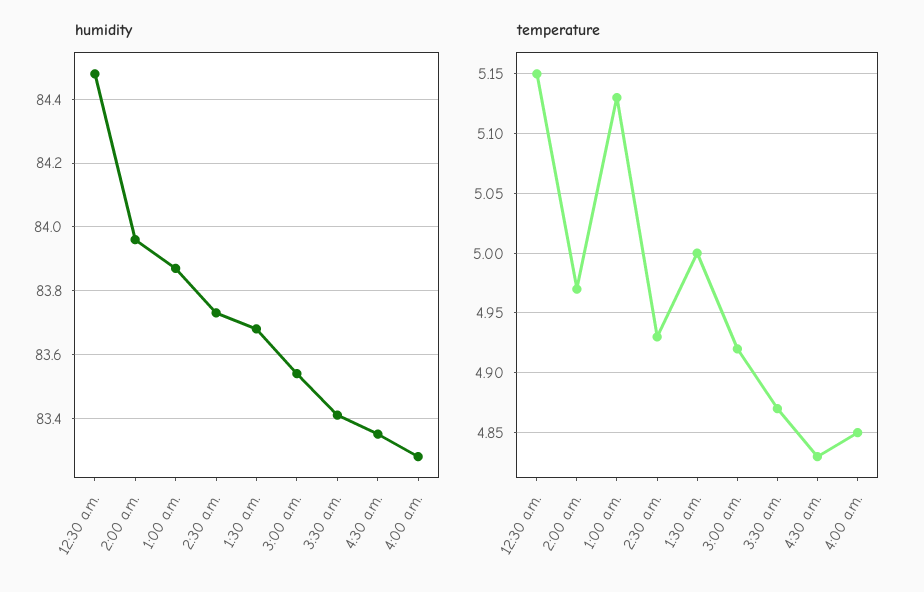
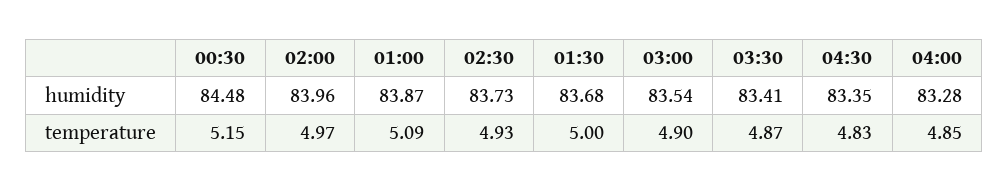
temperature, 1:00 a.m.: 5.13 -> 5.09
temperature, 3:00 a.m.: 4.92 -> 4.9

